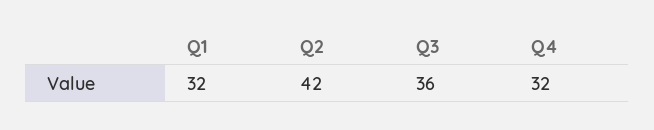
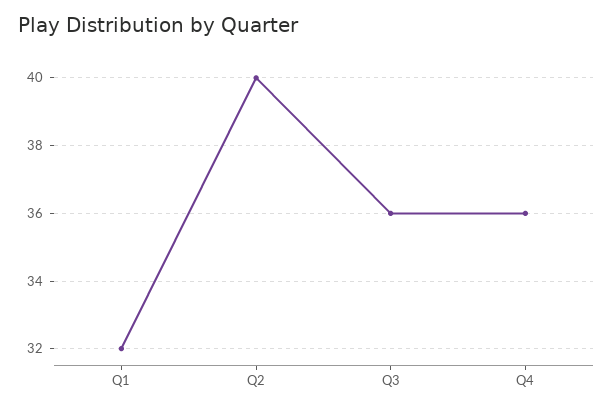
Q2: 42 -> 40
Q4: 32 -> 36

